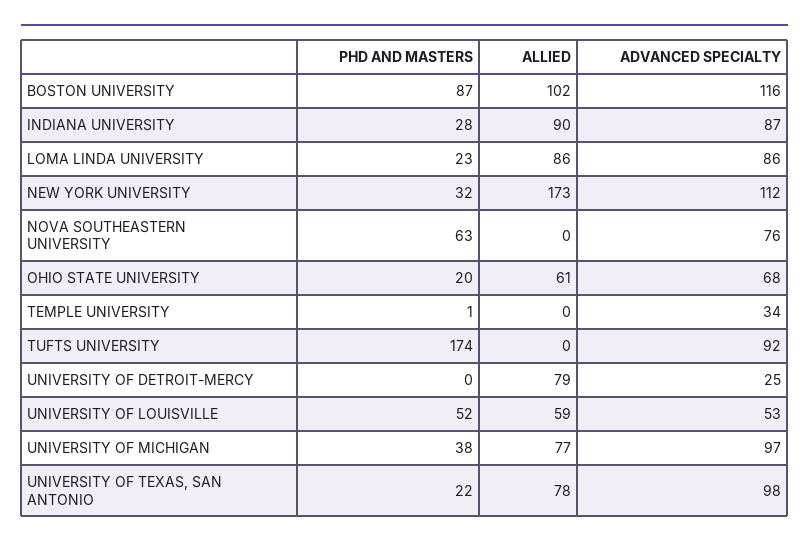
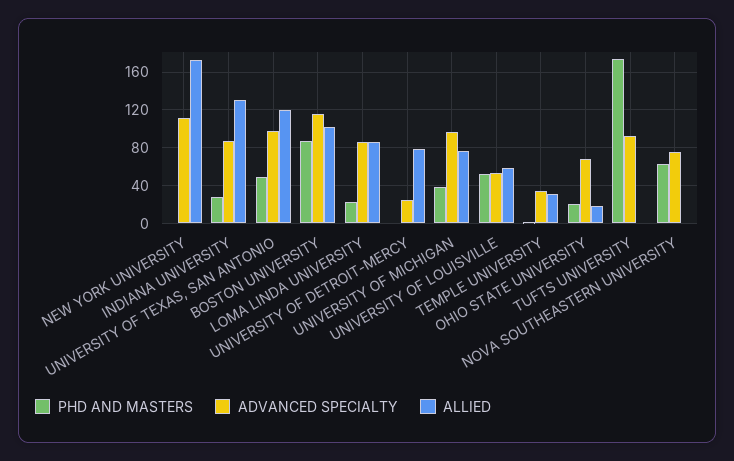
ALLIED, INDIANA UNIVERSITY: 90 -> 130
PHD AND MASTERS, NEW YORK UNIVERSITY: 32 -> 0
ALLIED, OHIO STATE UNIVERSITY: 61 -> 20
ALLIED, TEMPLE UNIVERSITY: 0 -> 30
PHD AND MASTERS, UNIVERSITY OF TEXAS, SAN ANTONIO: 22 -> 50
ALLIED, UNIVERSITY OF TEXAS, SAN ANTONIO: 78 -> 120

